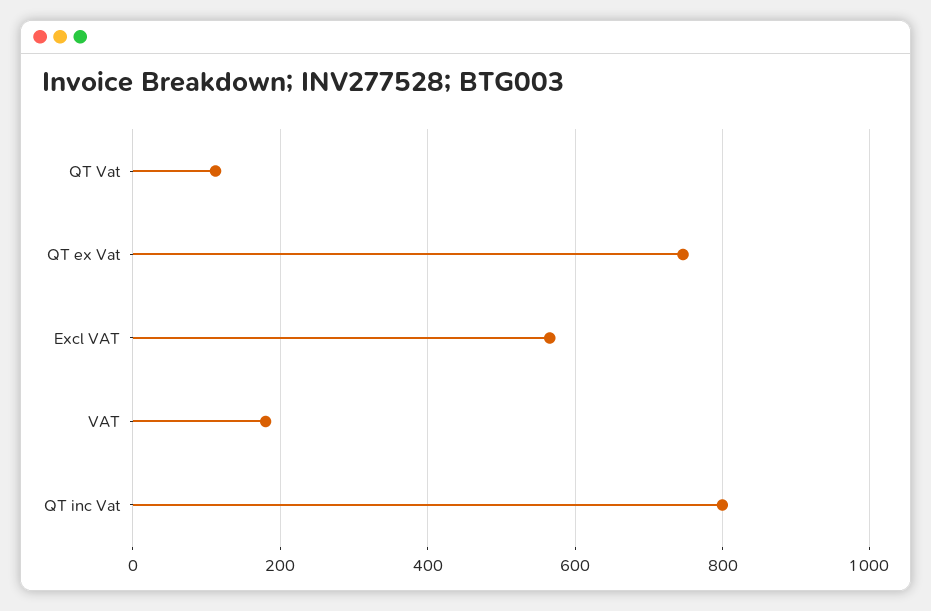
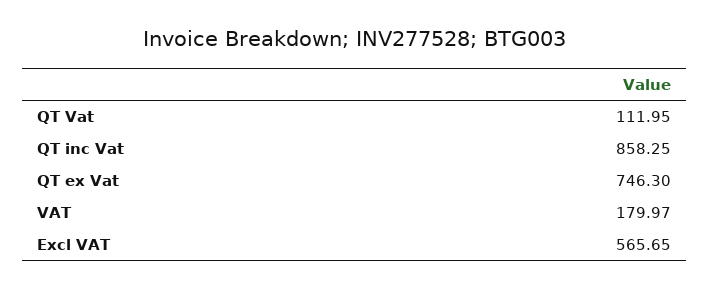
QT inc Vat: 800 -> 858.25

